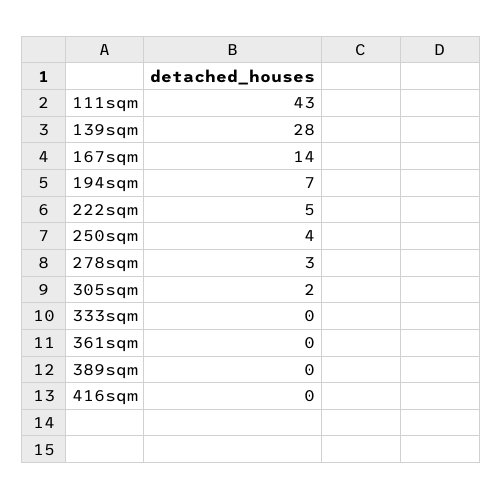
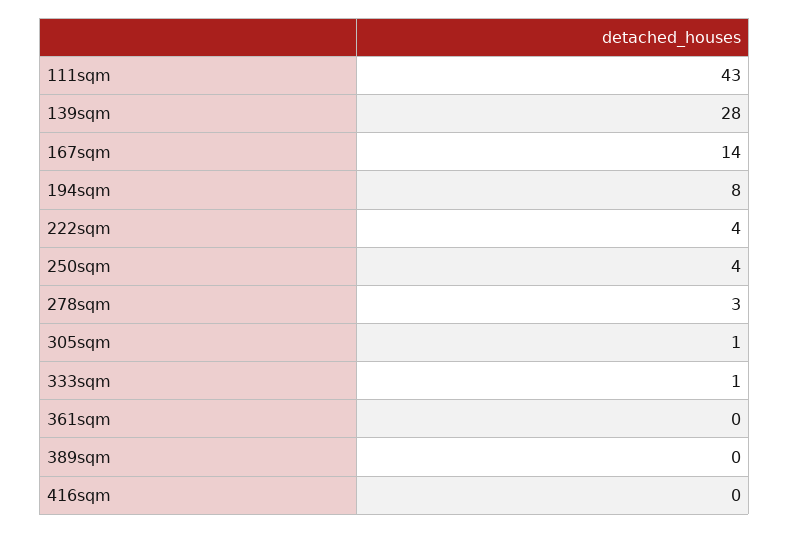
194sqm: 7 -> 8
222sqm: 5 -> 4
305sqm: 2 -> 1
333sqm: 0 -> 1

